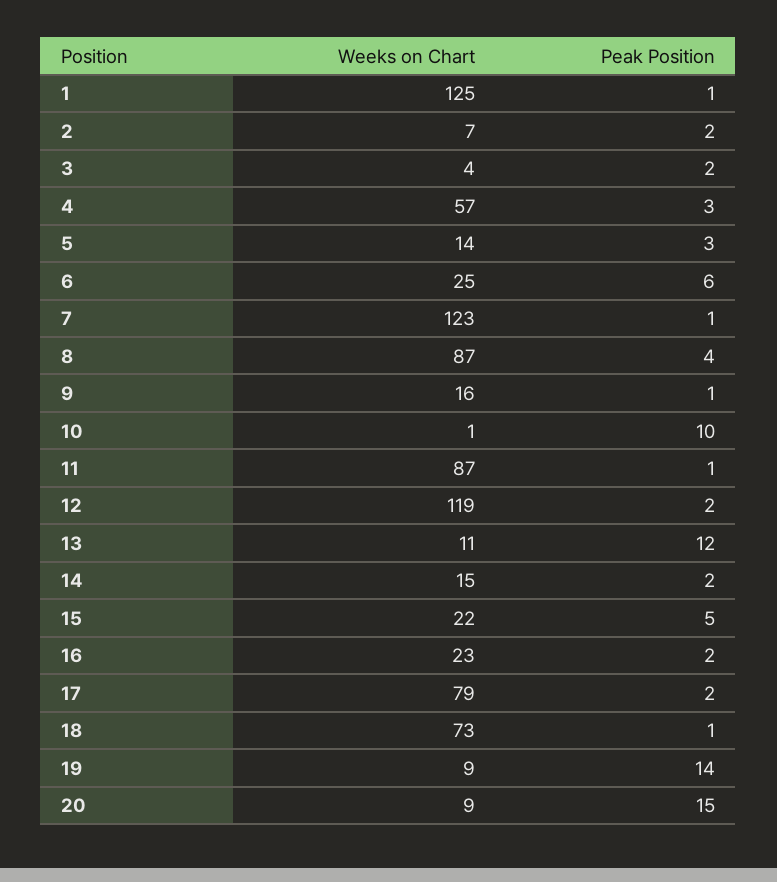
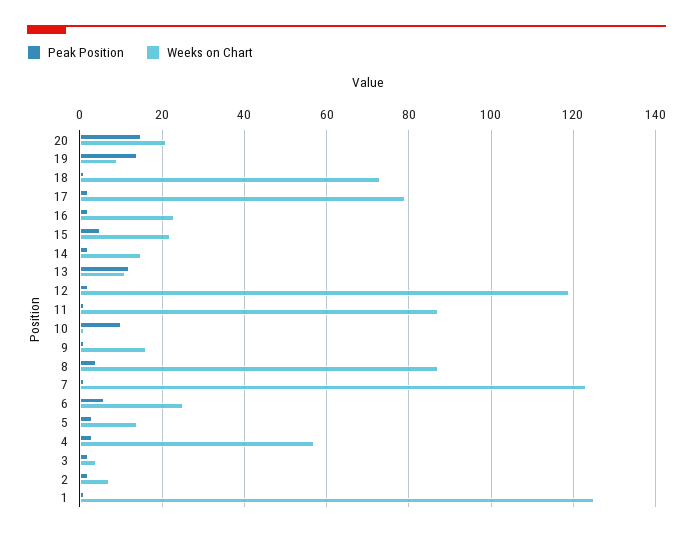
Weeks on Chart, 20: 9 -> 20

